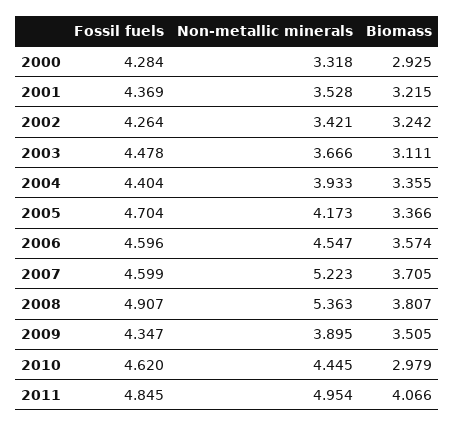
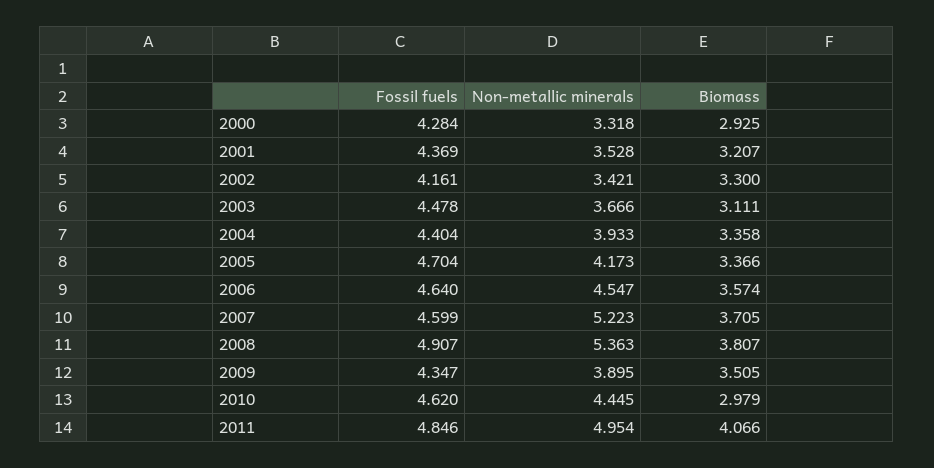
Biomass, 2001: 3.215 -> 3.207
Fossil fuels, 2002: 4.264 -> 4.161
Biomass, 2002: 3.242 -> 3.3
Biomass, 2004: 3.355 -> 3.358
Fossil fuels, 2006: 4.596 -> 4.64
Fossil fuels, 2011: 4.845 -> 4.846

